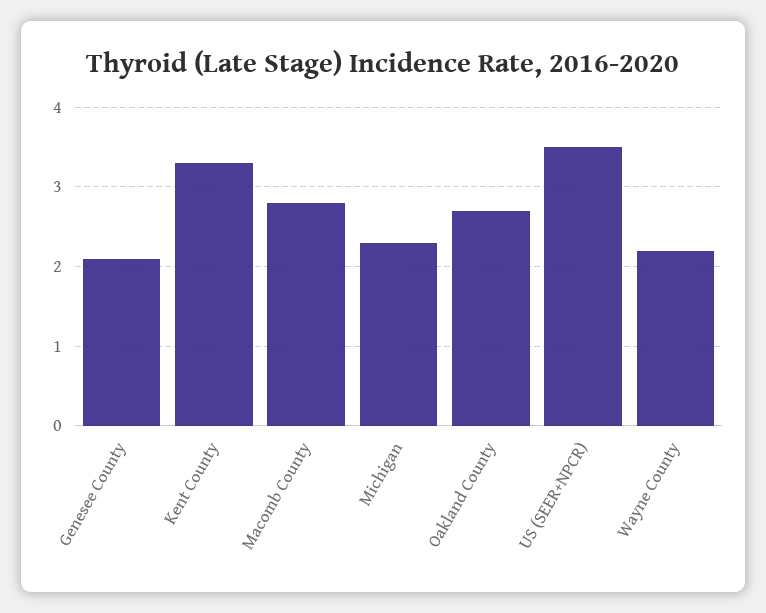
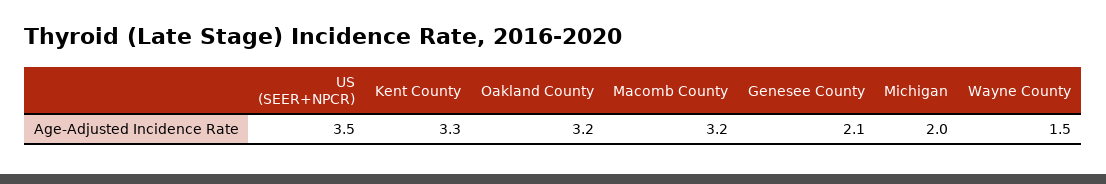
Macomb County: 2.8 -> 3.2
Michigan: 2.3 -> 2
Oakland County: 2.7 -> 3.2
Wayne County: 2.2 -> 1.5

